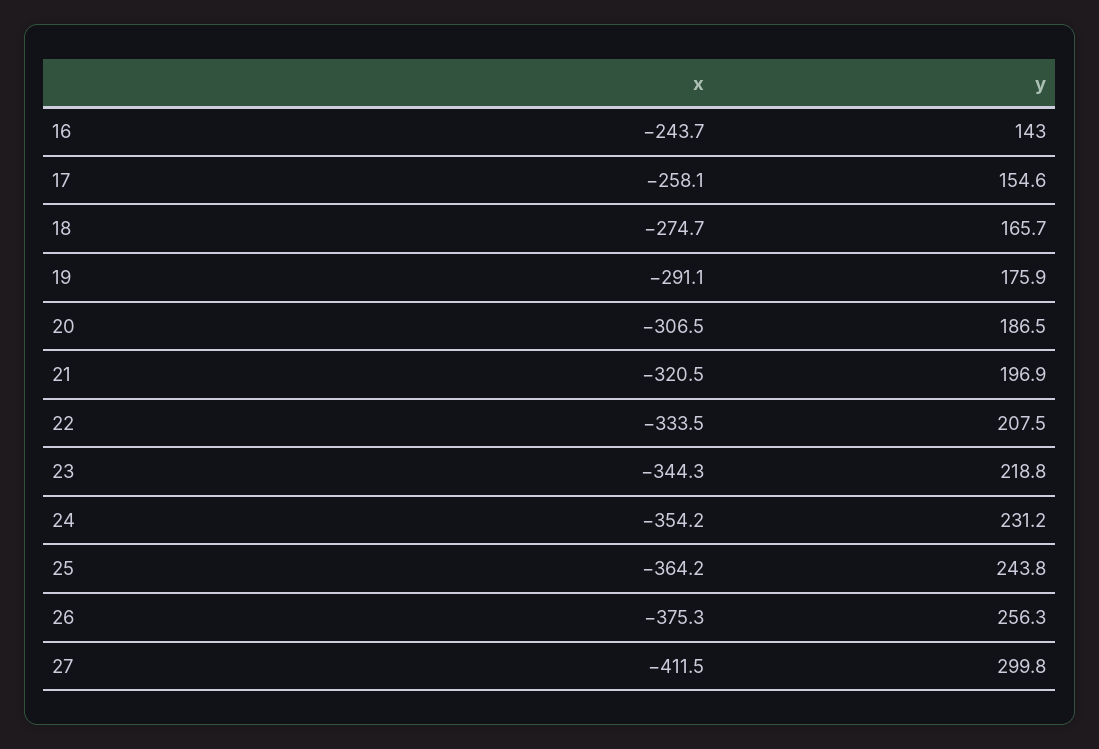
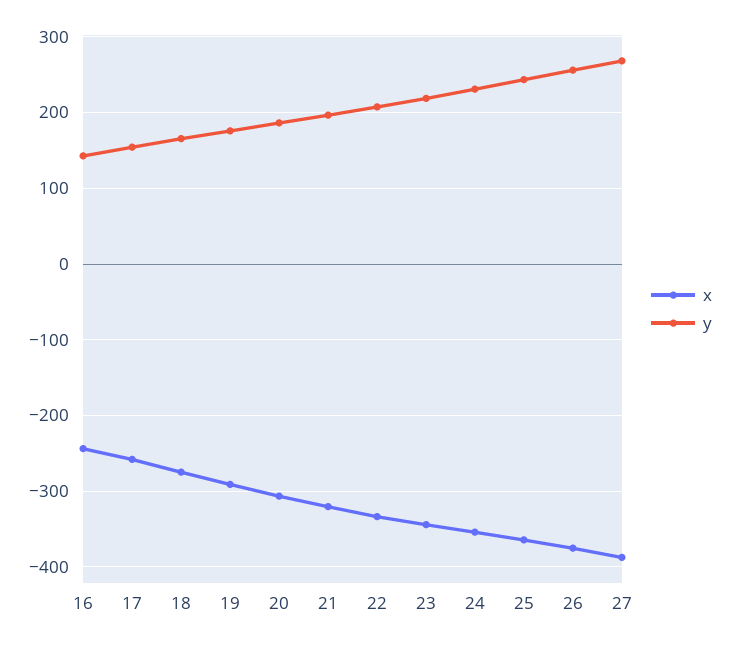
x, 27: -411.5 -> -390
y, 27: 299.8 -> 270

